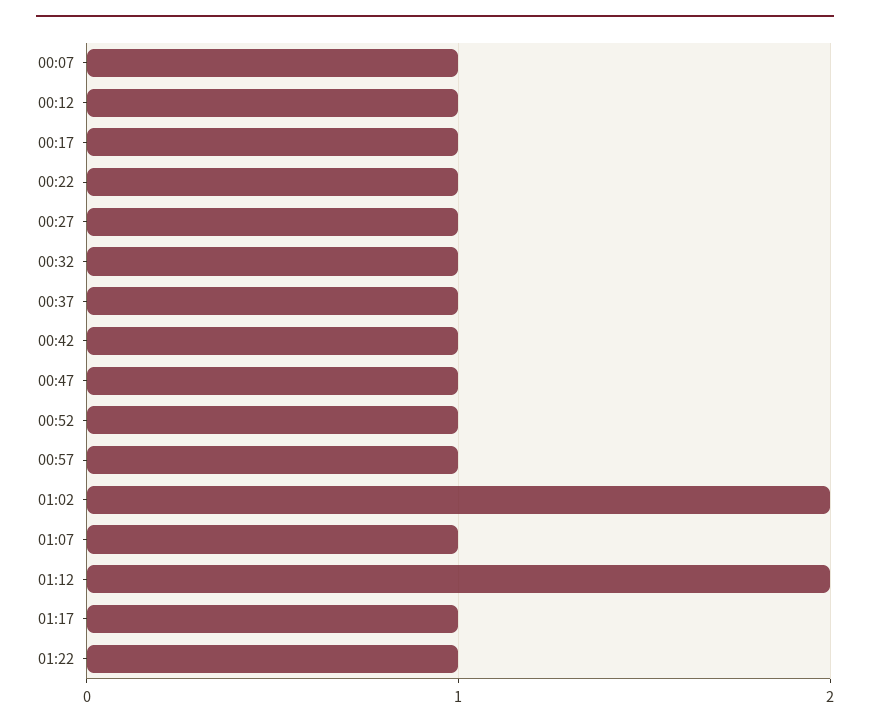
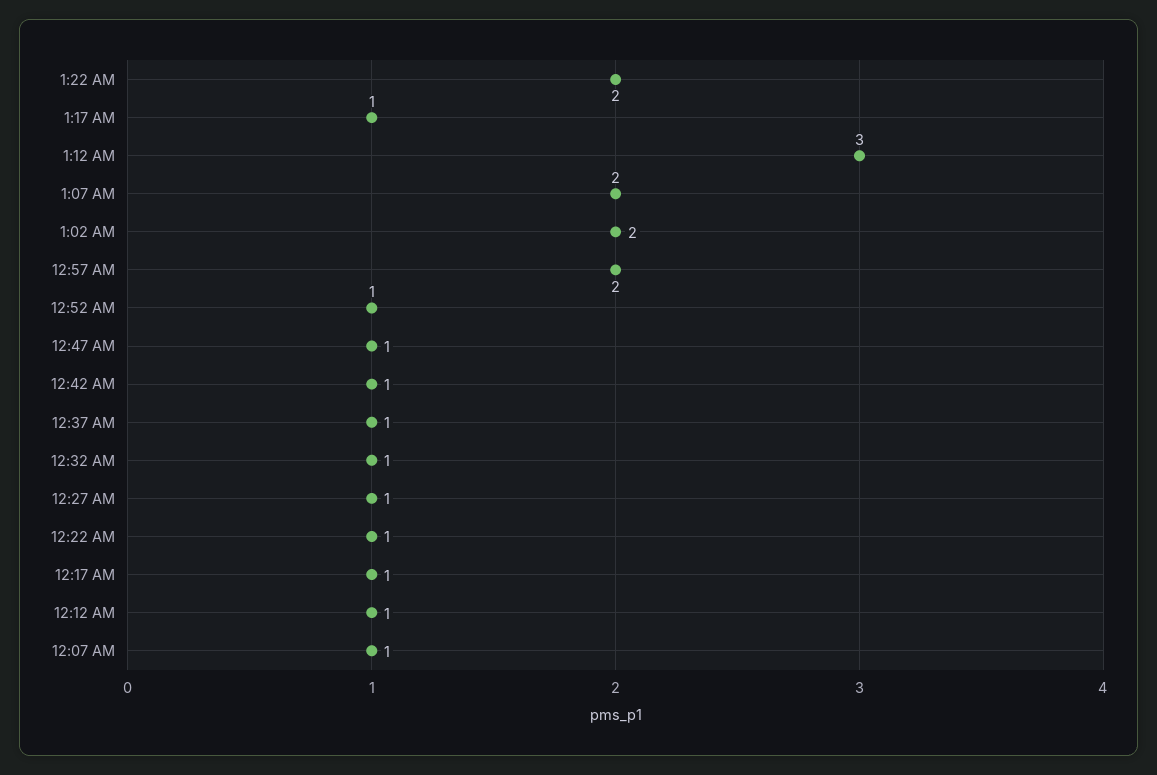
00:57: 1 -> 2
01:07: 1 -> 2
01:12: 2 -> 3
01:22: 1 -> 2

